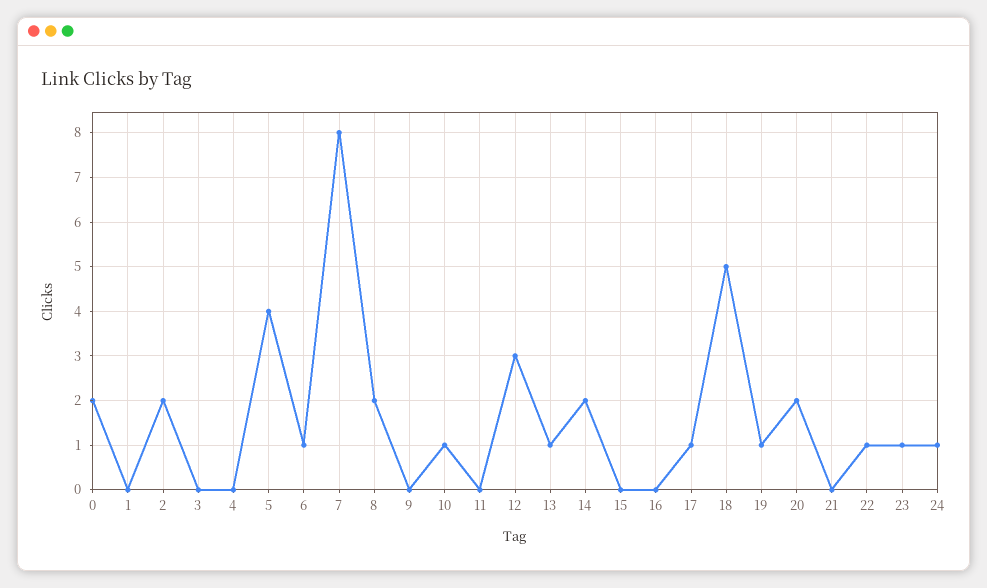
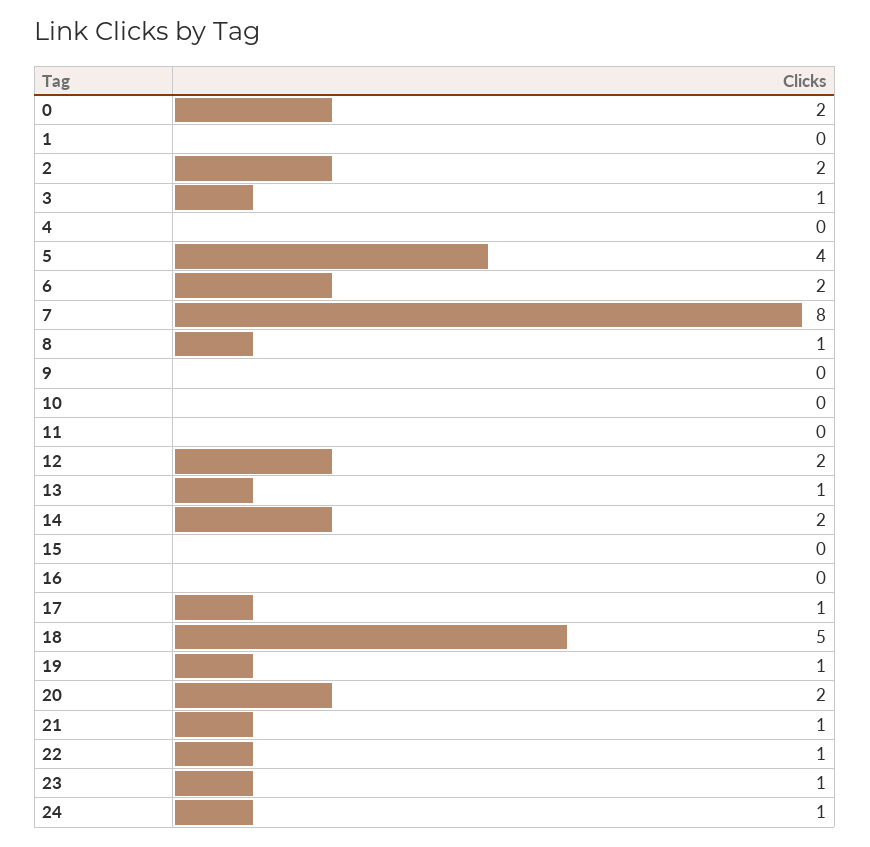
3: 0 -> 1
6: 1 -> 2
8: 2 -> 1
10: 1 -> 0
12: 3 -> 2
21: 0 -> 1

